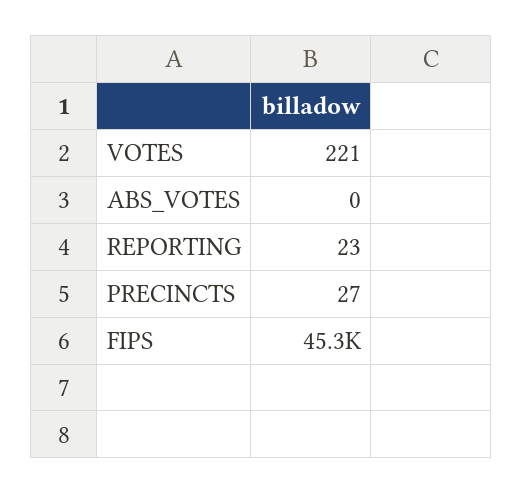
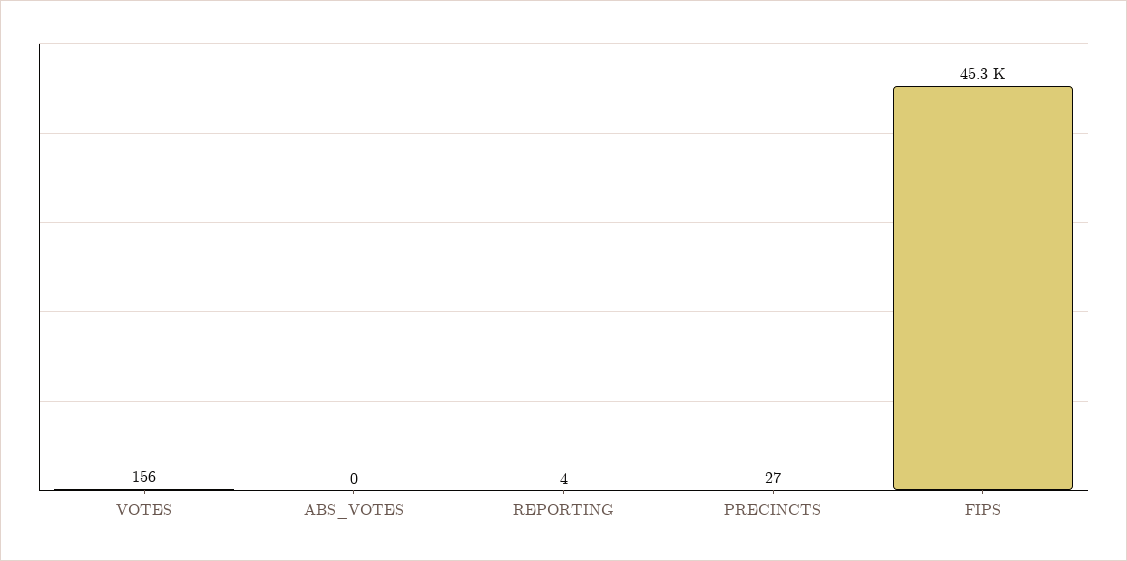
VOTES: 221 -> 156
REPORTING: 23 -> 4

